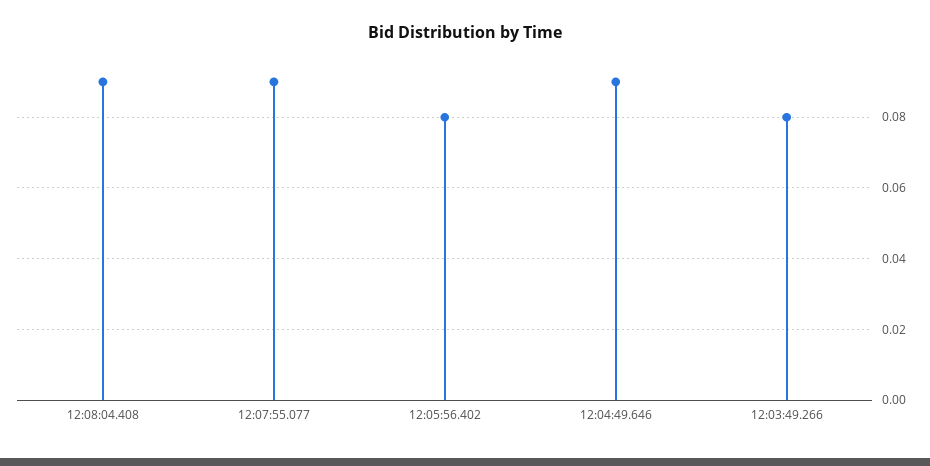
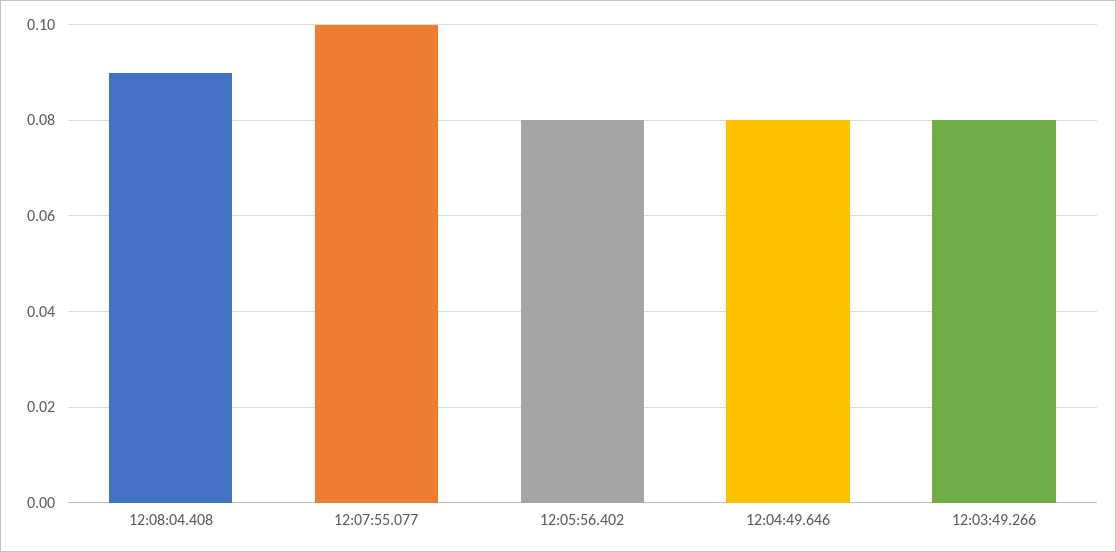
12:07:55.077: 0.09 -> 0.1
12:04:49.646: 0.09 -> 0.08

